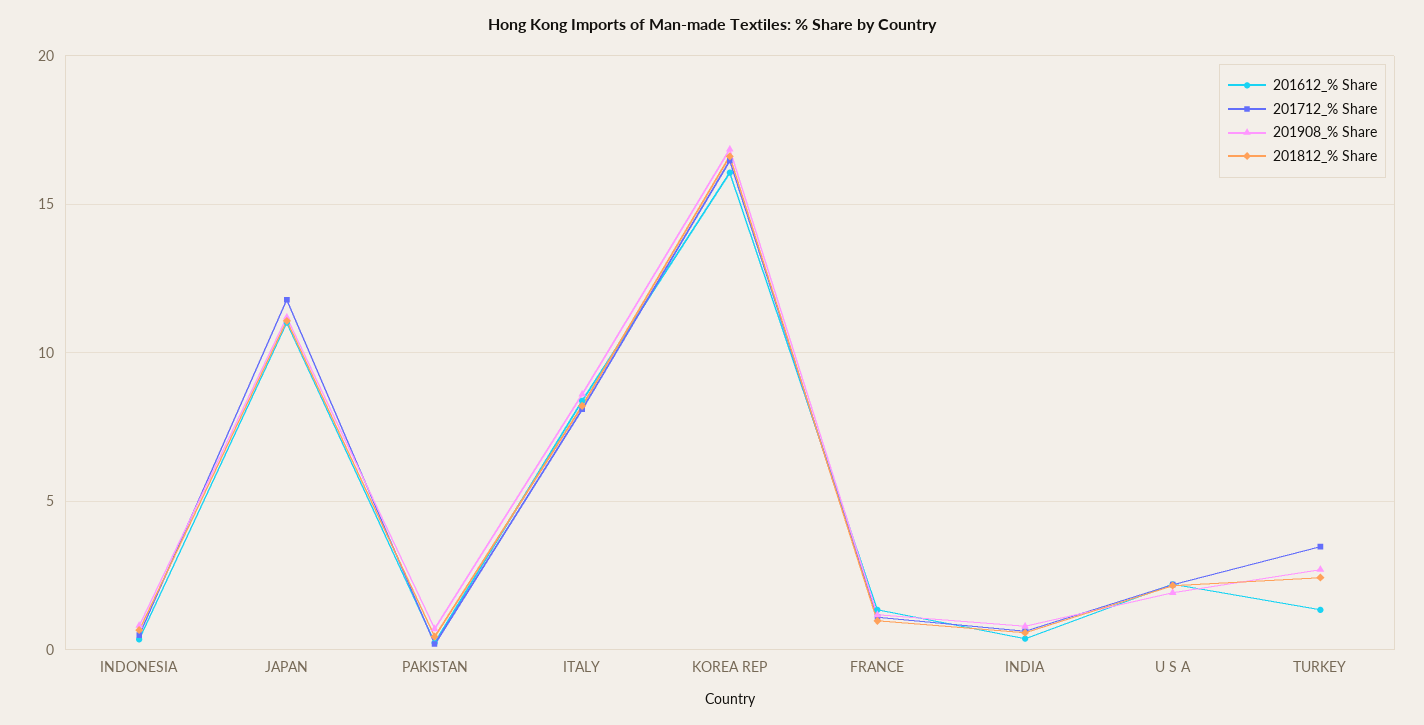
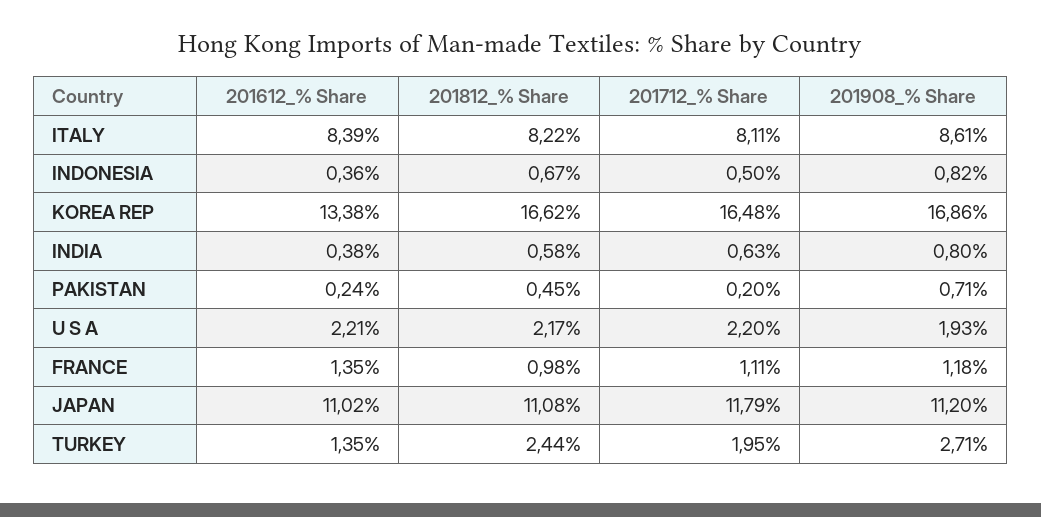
201612_% Share, KOREA REP: 16 -> 13.38
201712_% Share, TURKEY: 3.5 -> 1.95

